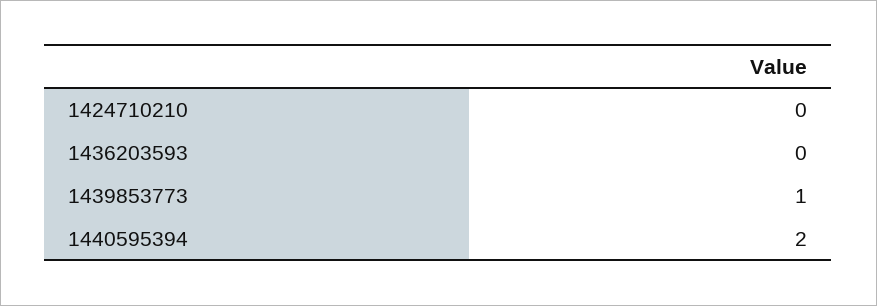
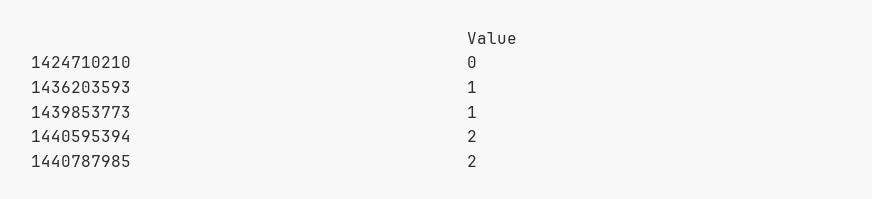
1436203593: 0 -> 1
1440787985: none -> 2

